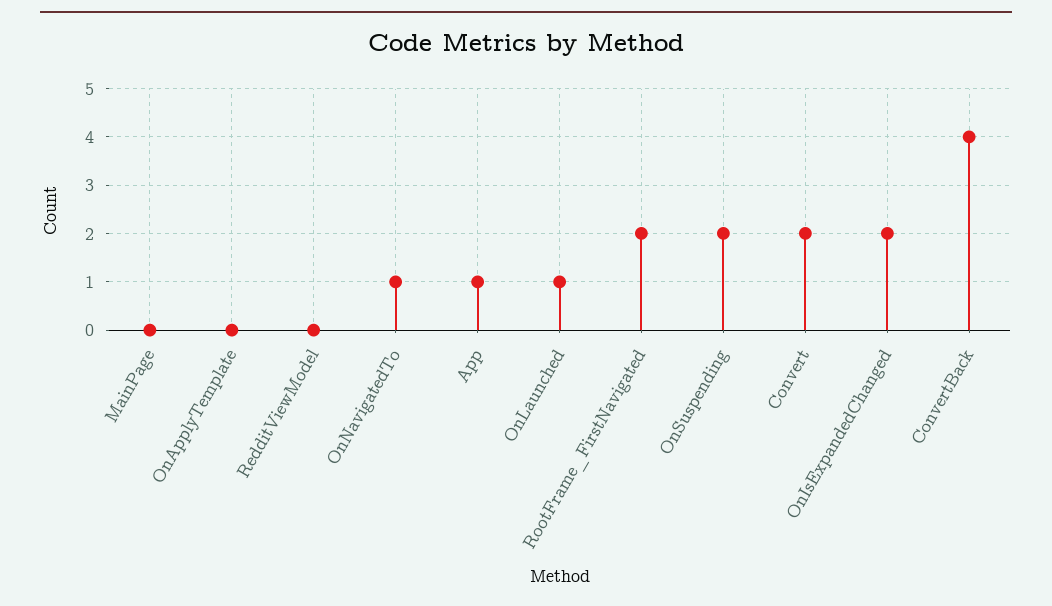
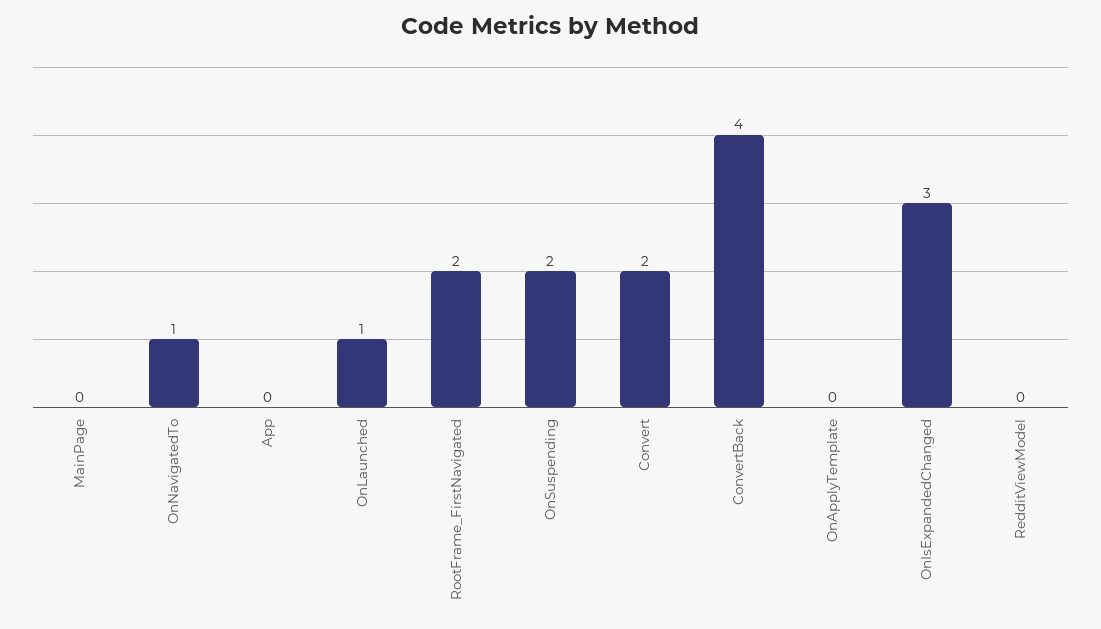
App: 1 -> 0
OnIsExpandedChanged: 2 -> 3

